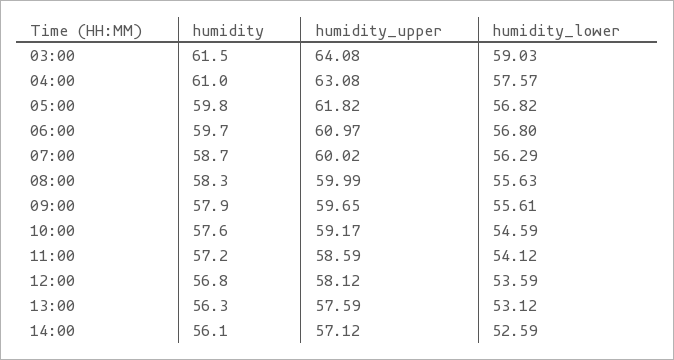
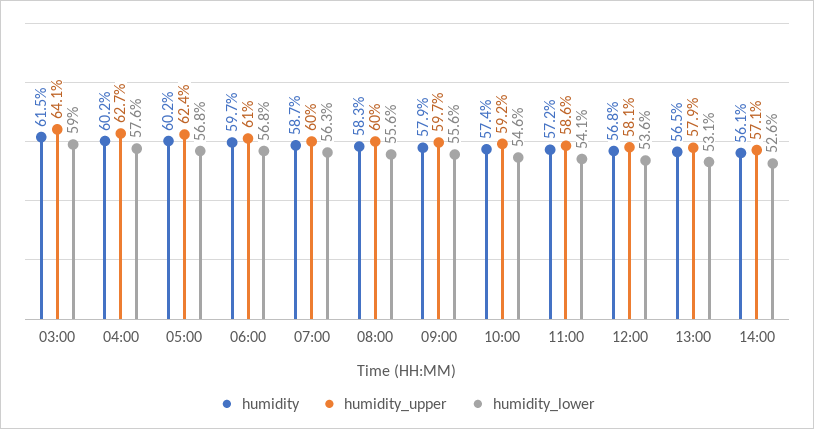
humidity, 04:00: 61 -> 60.2
humidity_upper, 04:00: 63.08 -> 62.7
humidity, 05:00: 59.8 -> 60.2
humidity_upper, 05:00: 61.82 -> 62.4
humidity, 10:00: 57.6 -> 57.4
humidity, 13:00: 56.3 -> 56.5
humidity_upper, 13:00: 57.59 -> 57.9

